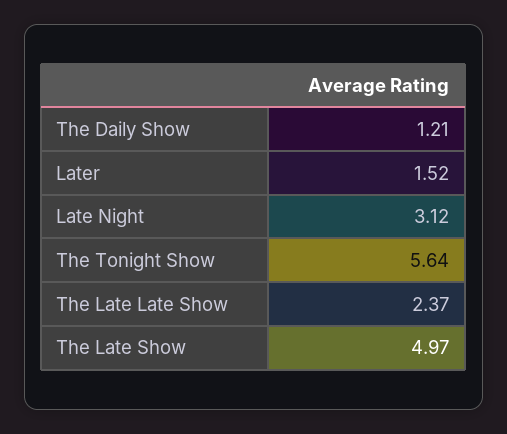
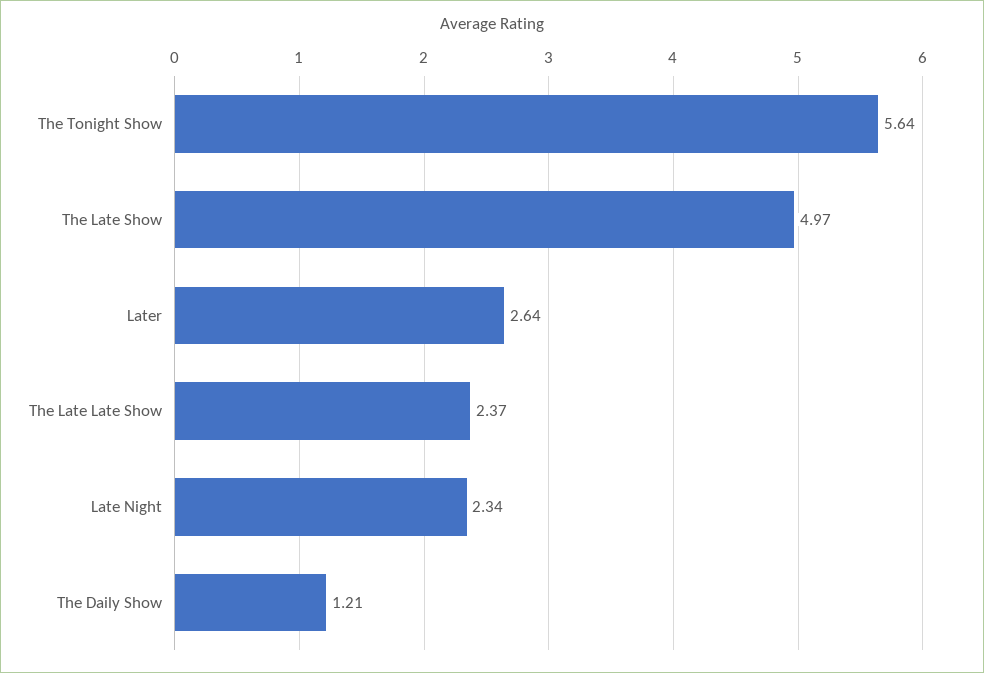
Later: 1.52 -> 2.64
Late Night: 3.12 -> 2.34

